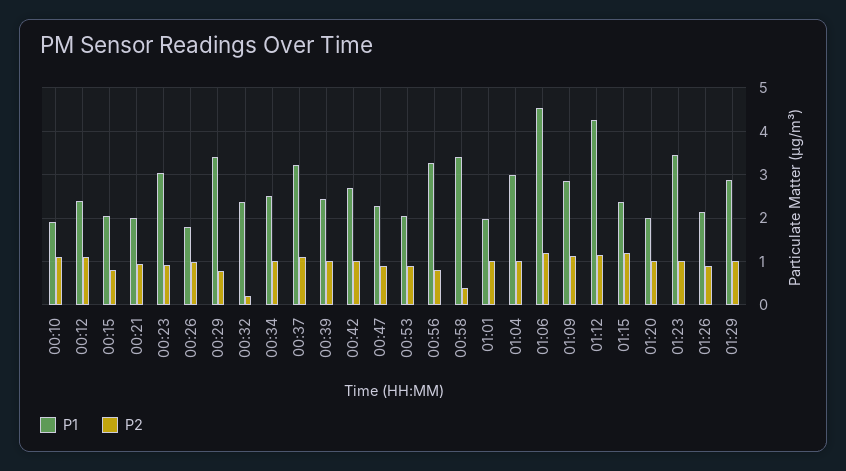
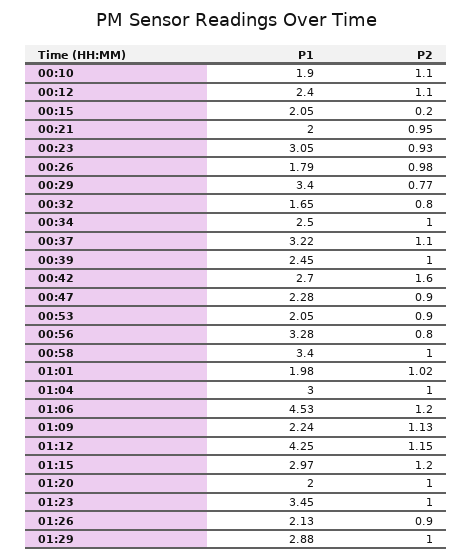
P2, 00:15: 0.8 -> 0.2
P1, 00:32: 2.4 -> 1.65
P2, 00:32: 0.2 -> 0.8
P2, 00:42: 1 -> 1.6
P2, 00:58: 0.4 -> 1
P1, 01:09: 2.8 -> 2.24
P1, 01:15: 2.4 -> 2.97

